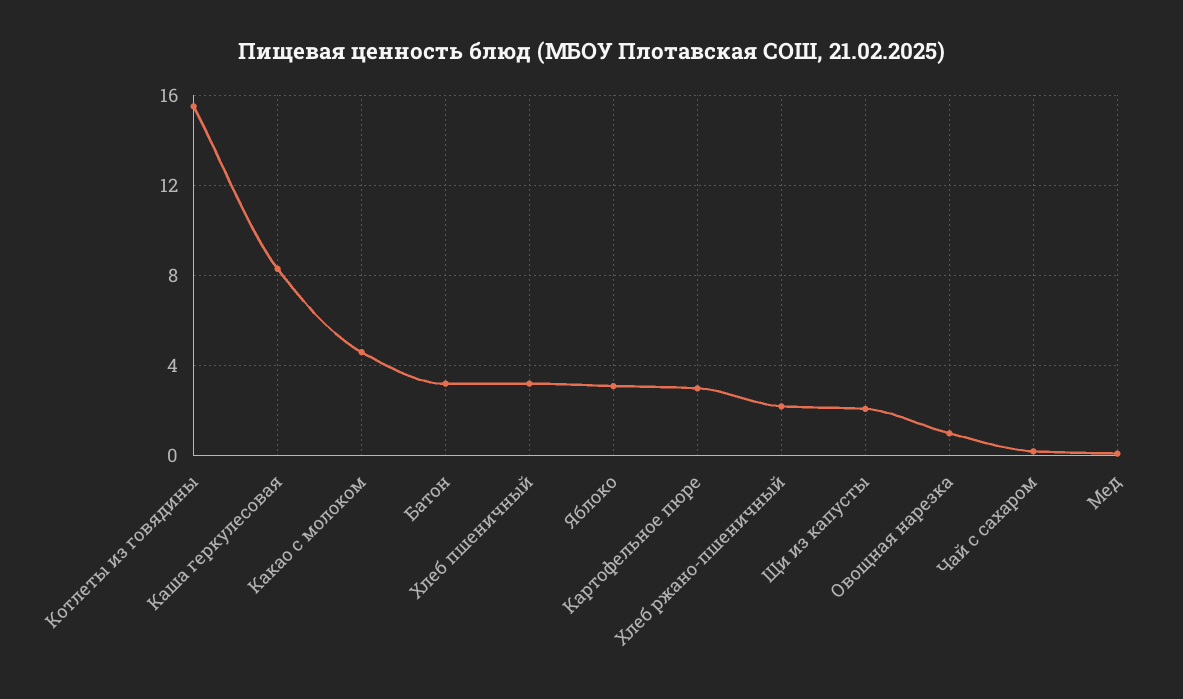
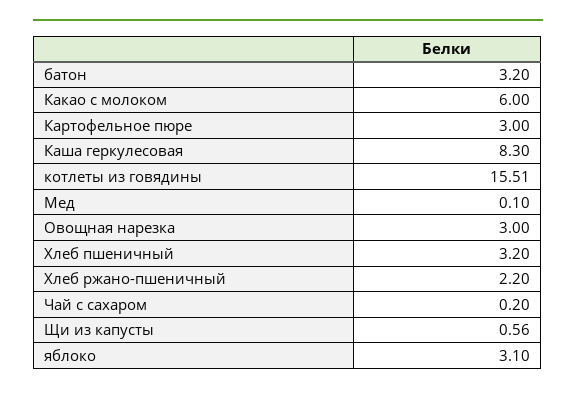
Какао с молоком: 4.5 -> 6
Щи из капусты: 2 -> 0.56
Овощная нарезка: 1 -> 3

